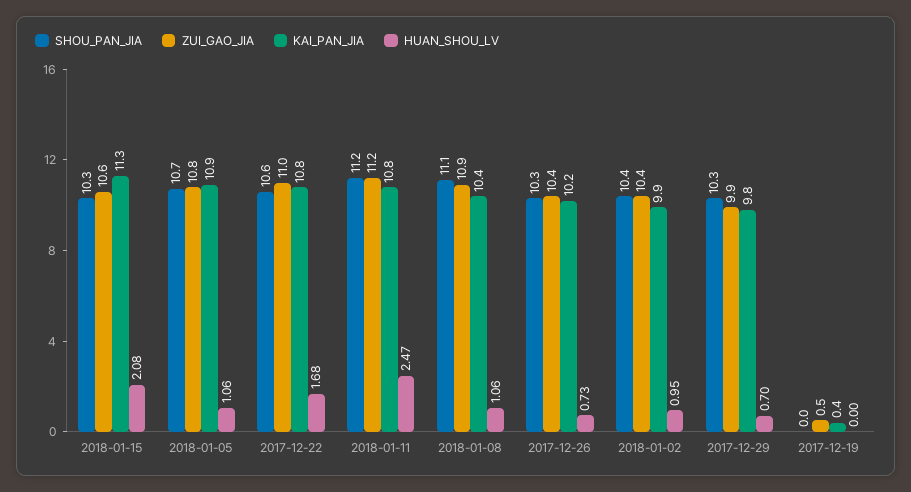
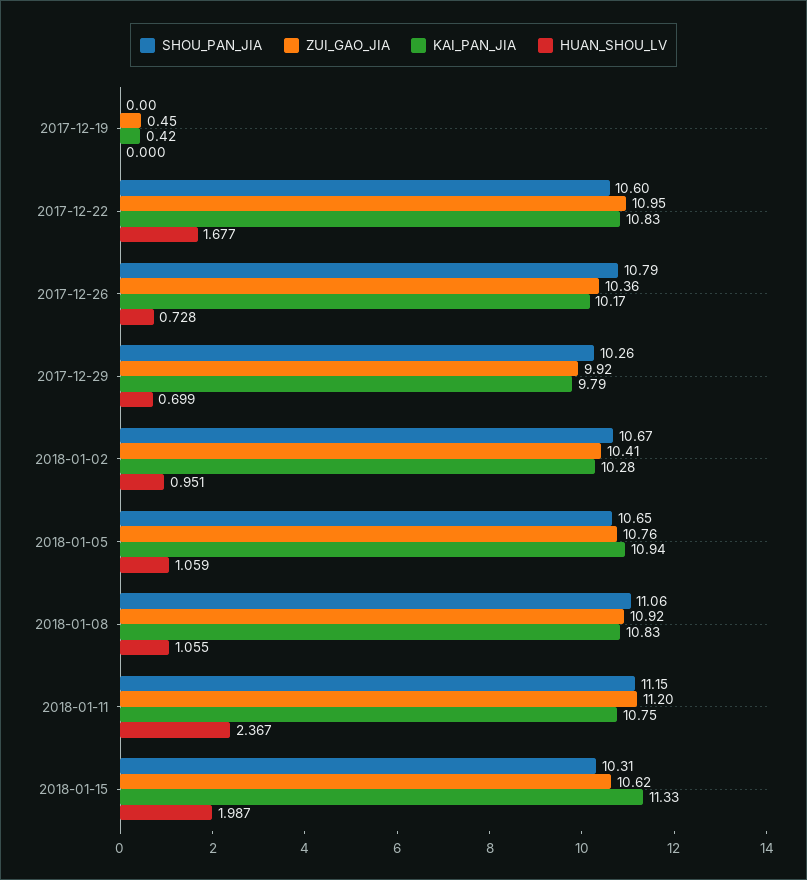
HUAN_SHOU_LV, 2018-01-15: 2.08 -> 1.987
HUAN_SHOU_LV, 2018-01-11: 2.47 -> 2.367
KAI_PAN_JIA, 2018-01-08: 10.4 -> 10.83
SHOU_PAN_JIA, 2017-12-26: 10.3 -> 10.79
SHOU_PAN_JIA, 2018-01-02: 10.4 -> 10.67
KAI_PAN_JIA, 2018-01-02: 9.9 -> 10.28

